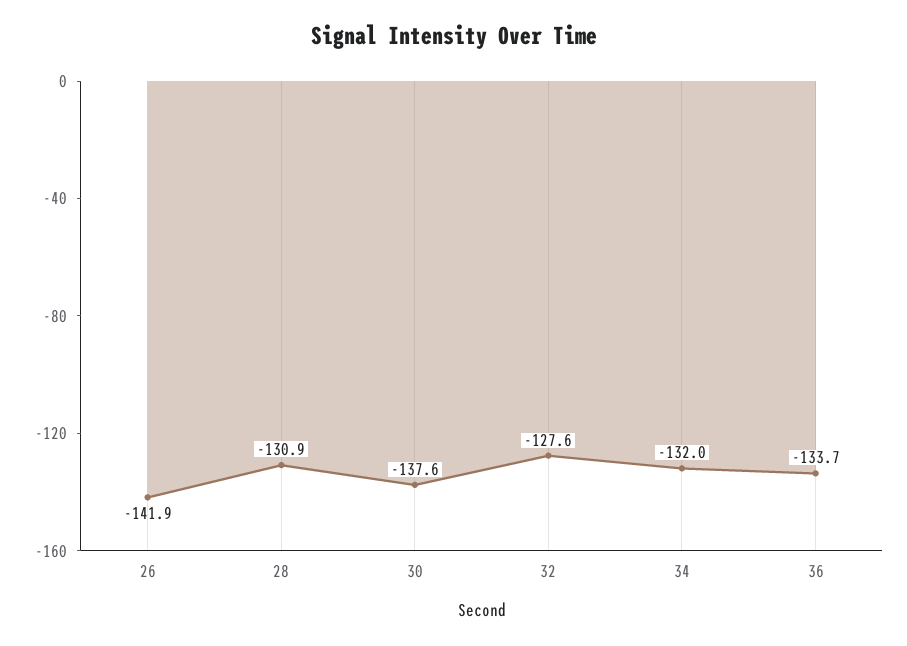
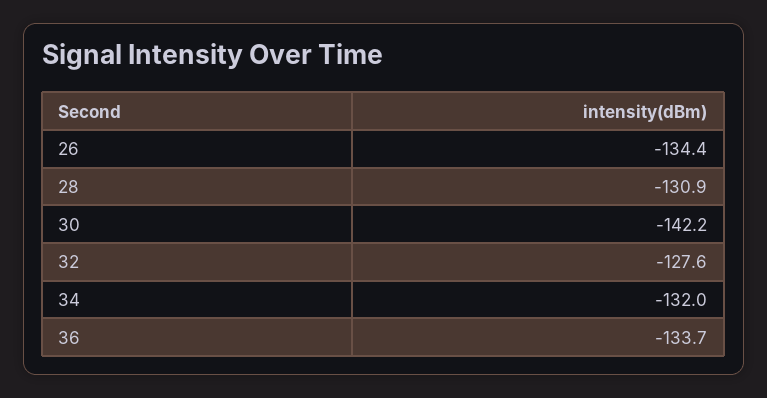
26: -141.9 -> -134.4
30: -137.6 -> -142.2

